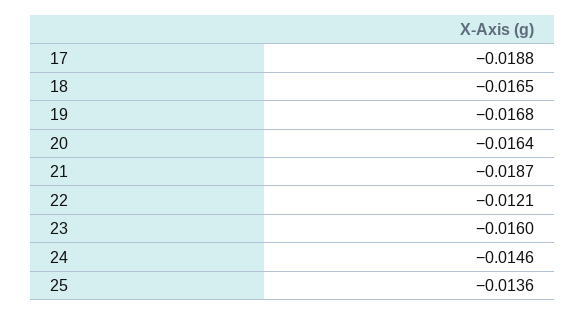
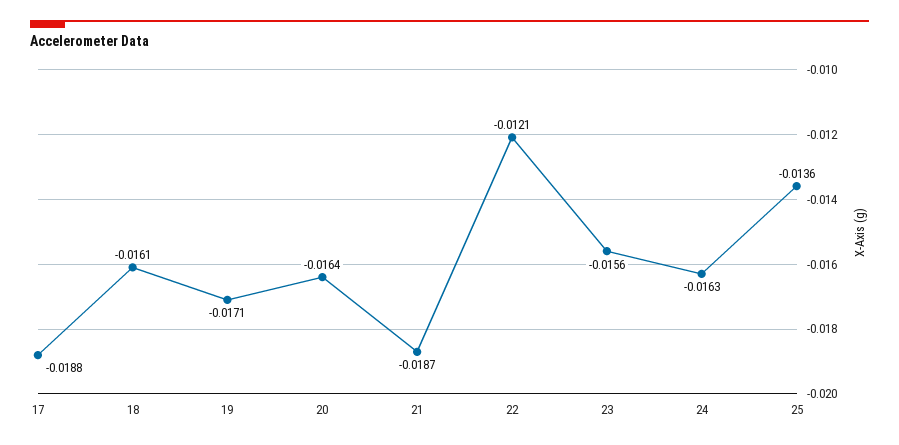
18: -0.0165 -> -0.0161
19: -0.0168 -> -0.0171
23: -0.016 -> -0.0156
24: -0.0146 -> -0.0163

